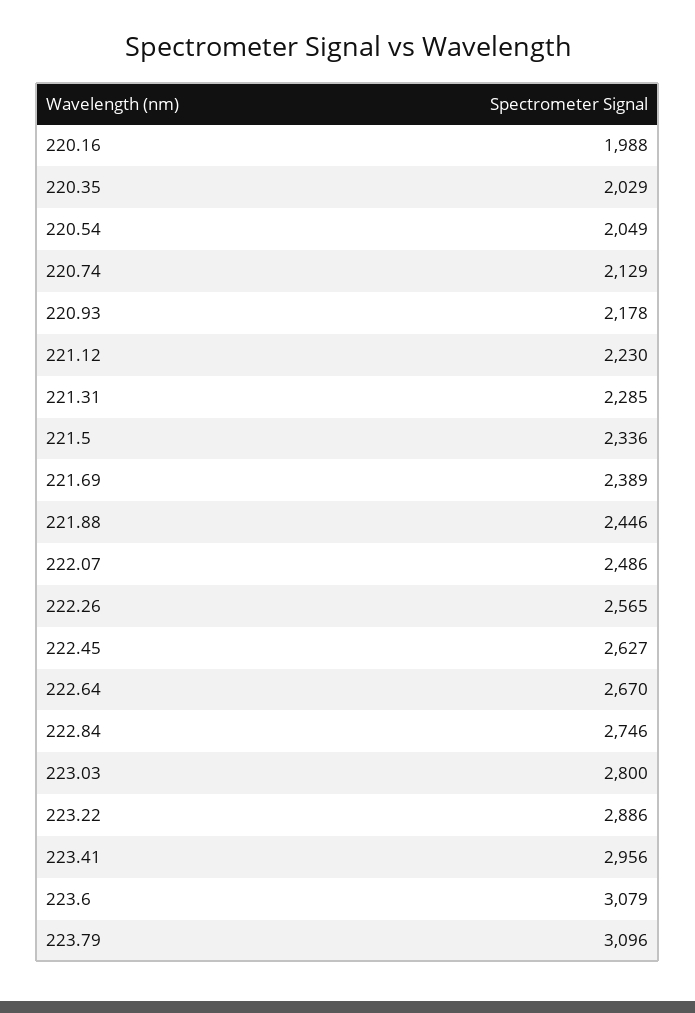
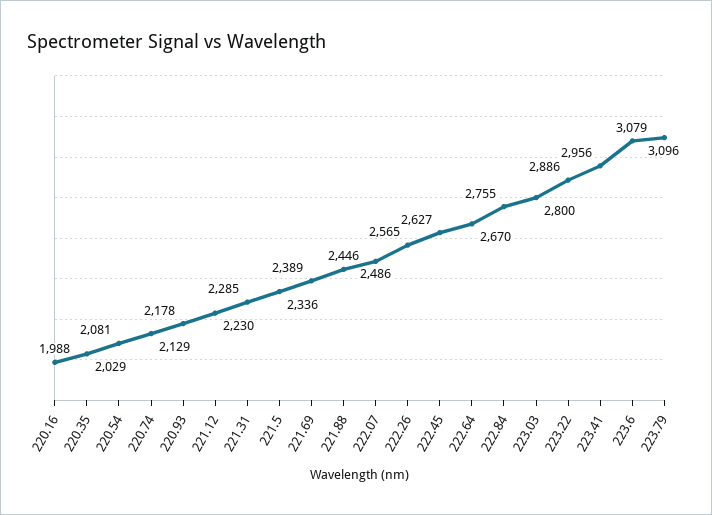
220.54: 2049 -> 2081
222.84: 2746 -> 2755

